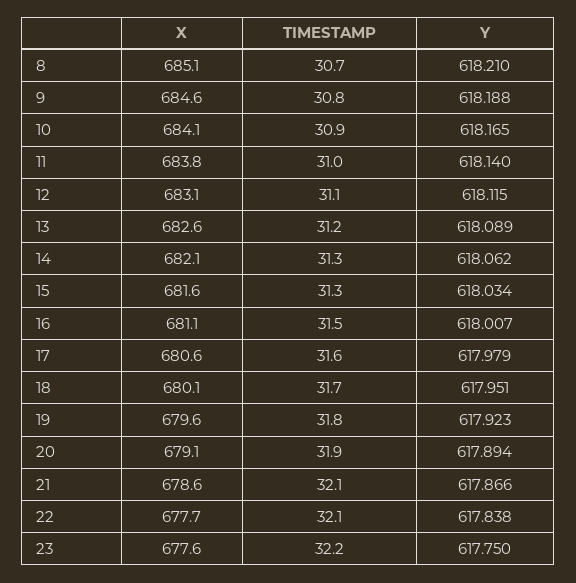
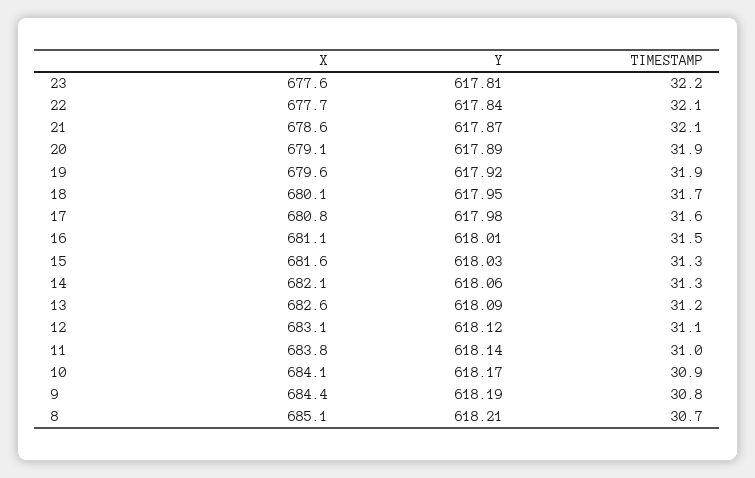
X, 9: 684.6 -> 684.4
X, 17: 680.6 -> 680.8
TIMESTAMP, 19: 31.8 -> 31.9
Y, 23: 617.75 -> 617.81

